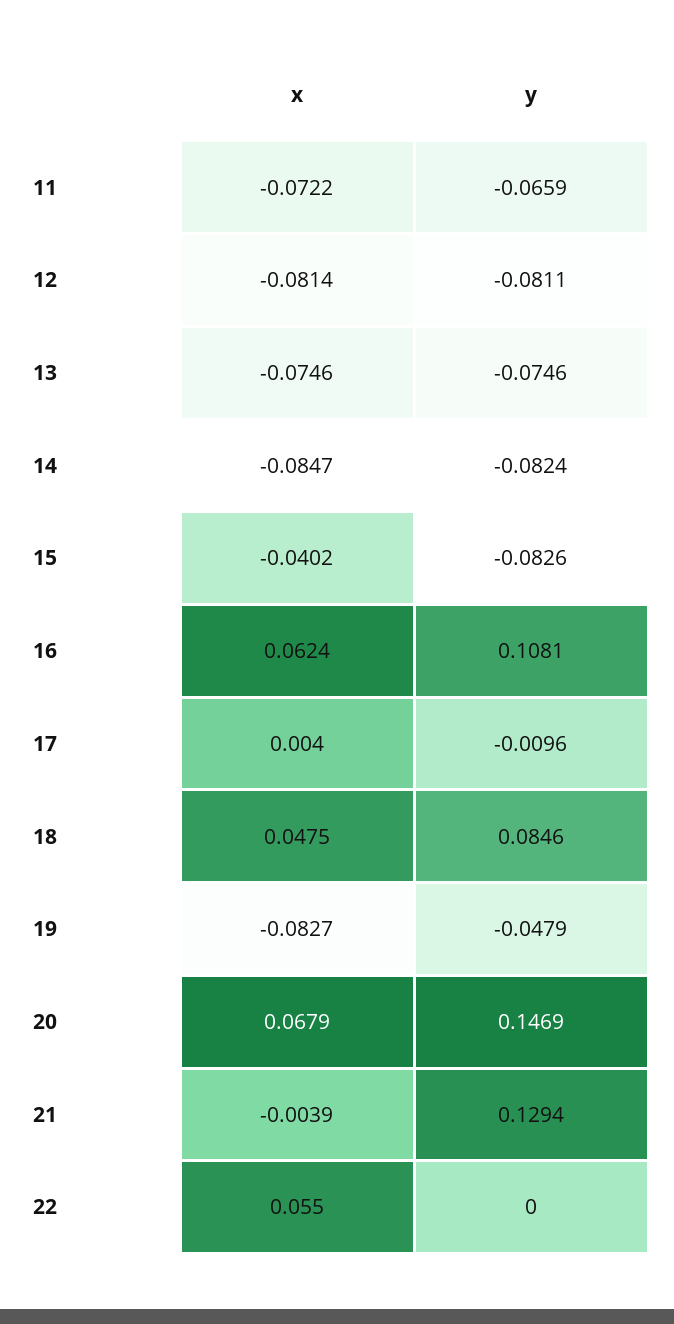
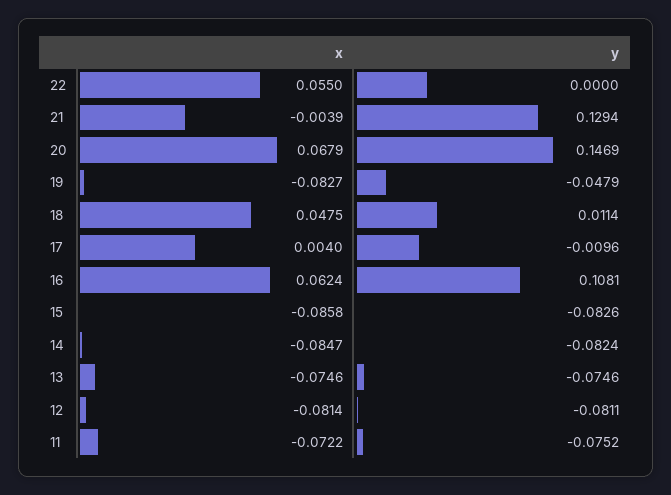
y, 11: -0.0659 -> -0.0752
x, 15: -0.0402 -> -0.0858
y, 18: 0.0846 -> 0.0114

